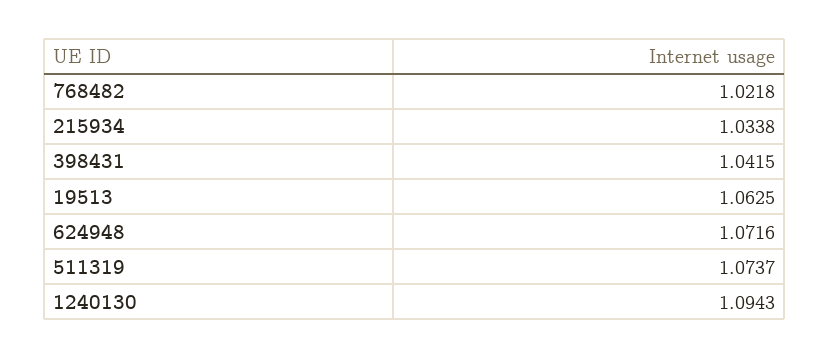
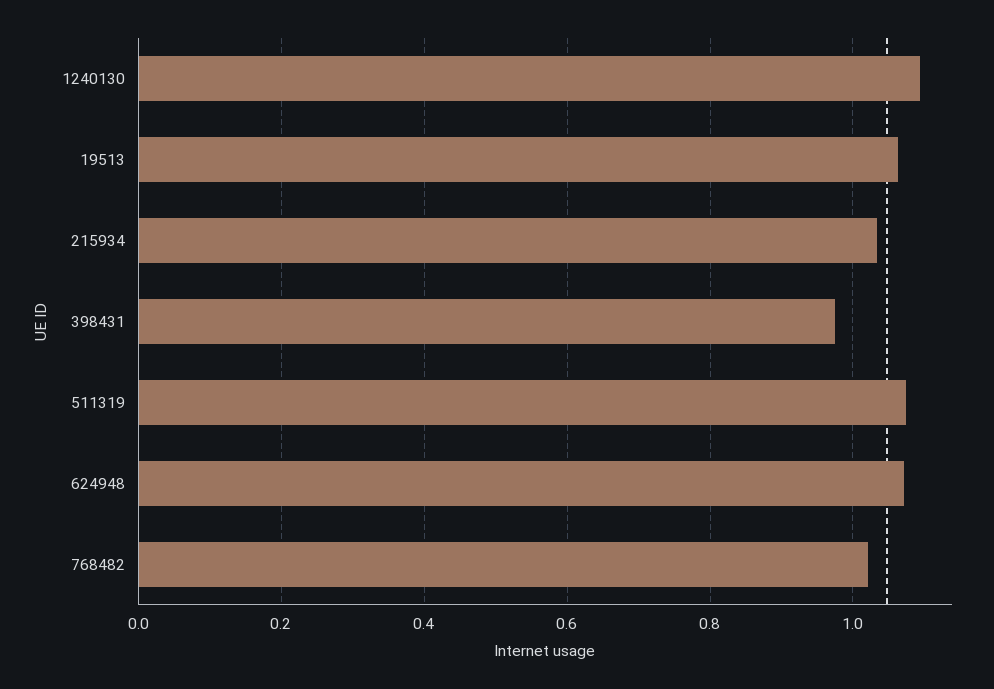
398431: 1.0415 -> 0.98

